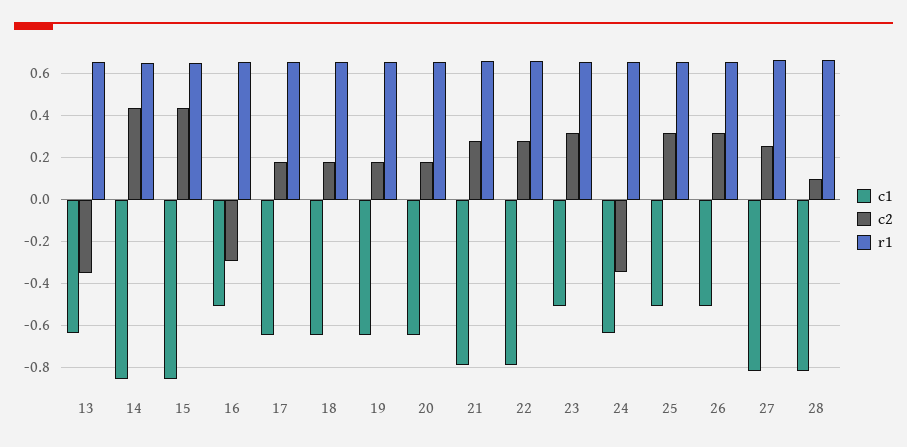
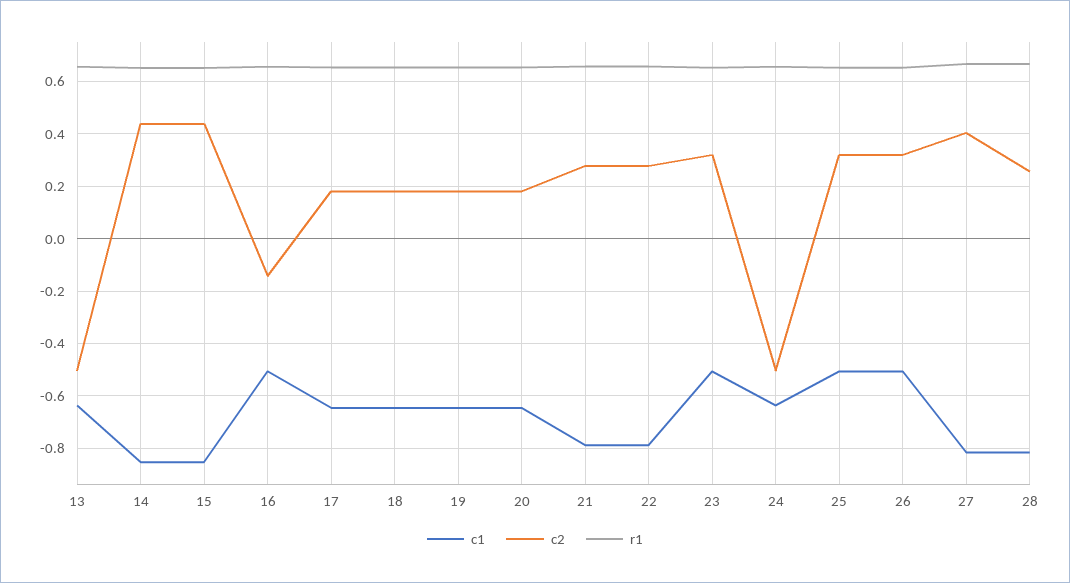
c2, 13: -0.35 -> -0.5
c2, 16: -0.3 -> -0.15
c2, 24: -0.35 -> -0.5
c2, 27: 0.25 -> 0.4
c2, 28: 0.1 -> 0.25

